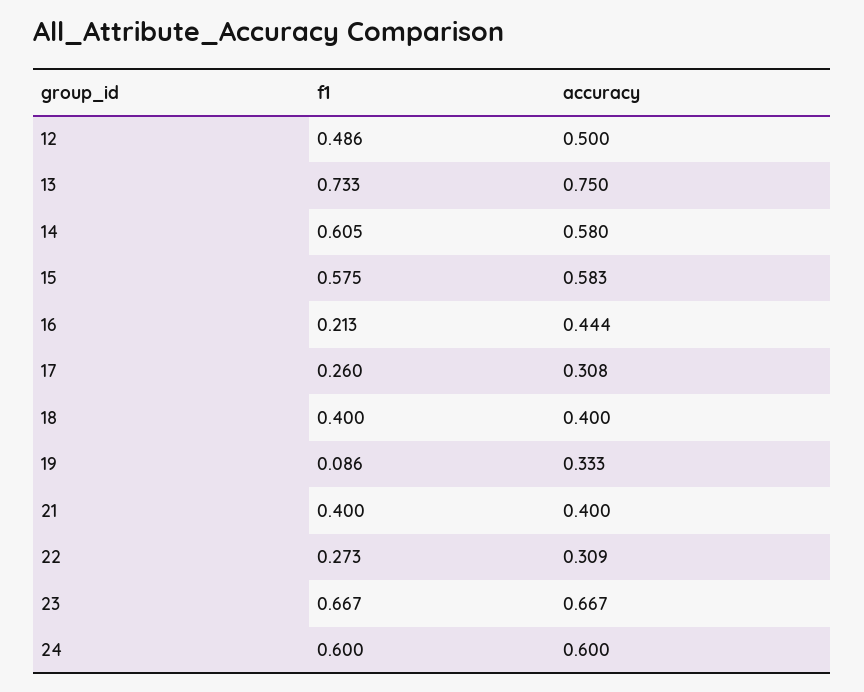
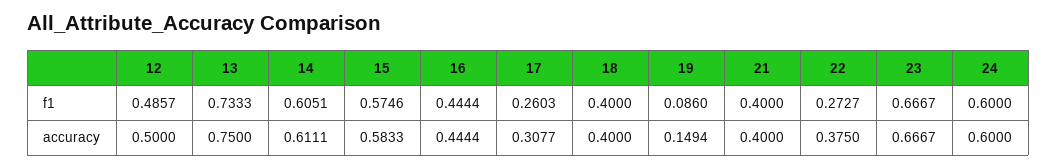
accuracy, 14: 0.58 -> 0.6111
f1, 16: 0.213 -> 0.4444
accuracy, 19: 0.333 -> 0.1494
accuracy, 22: 0.309 -> 0.375

